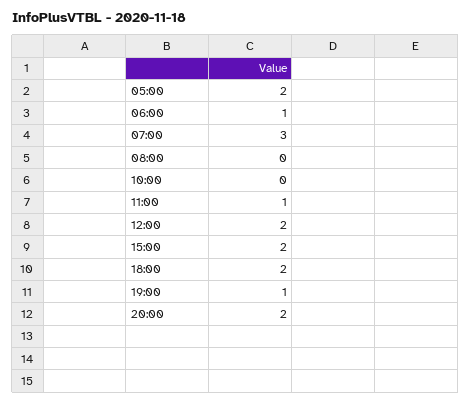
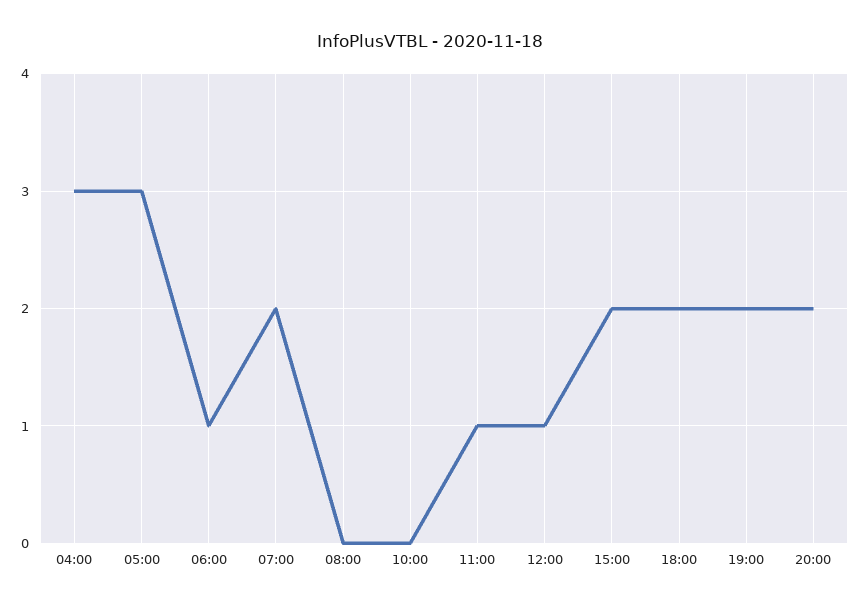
05:00: 2 -> 3
07:00: 3 -> 2
12:00: 2 -> 1
19:00: 1 -> 2
04:00: none -> 3

